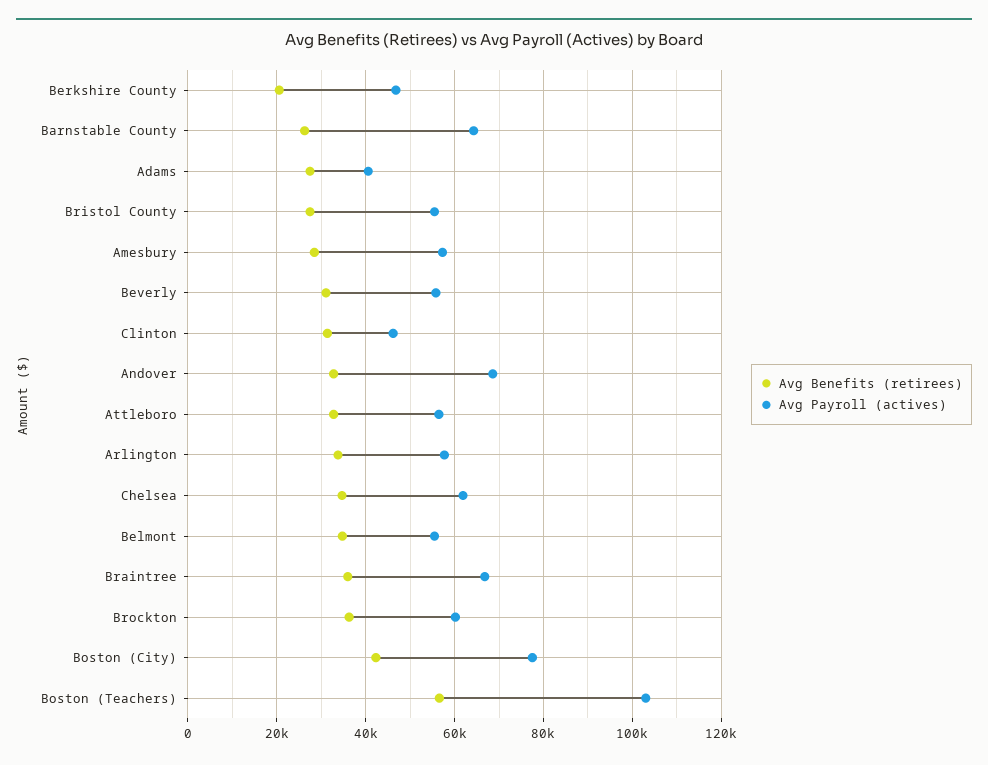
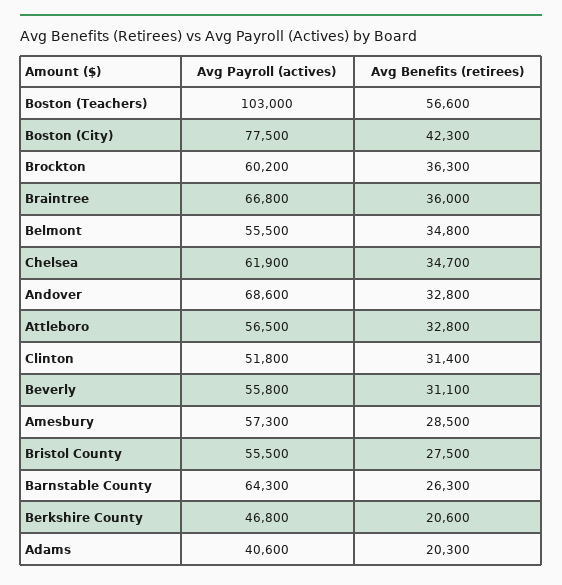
Avg Benefits (retirees), Adams: 28000 -> 20300
Avg Payroll (actives), Clinton: 46000 -> 51800
Avg Benefits (retirees), Arlington: 34000 -> none
Avg Payroll (actives), Arlington: 58000 -> none

